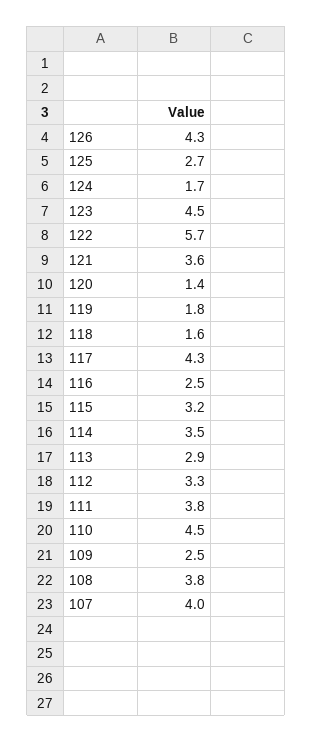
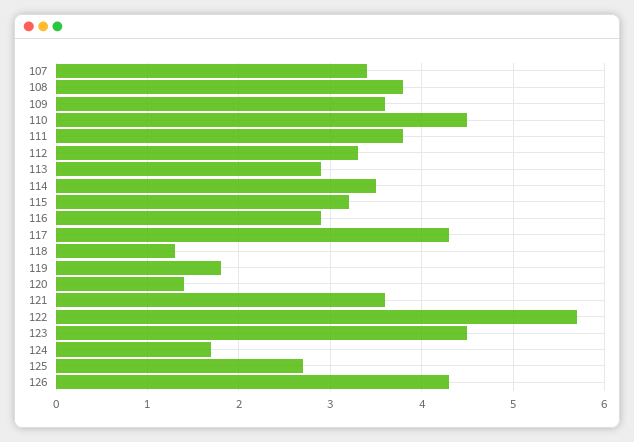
118: 1.6 -> 1.3
116: 2.5 -> 2.9
109: 2.5 -> 3.6
107: 4 -> 3.4

